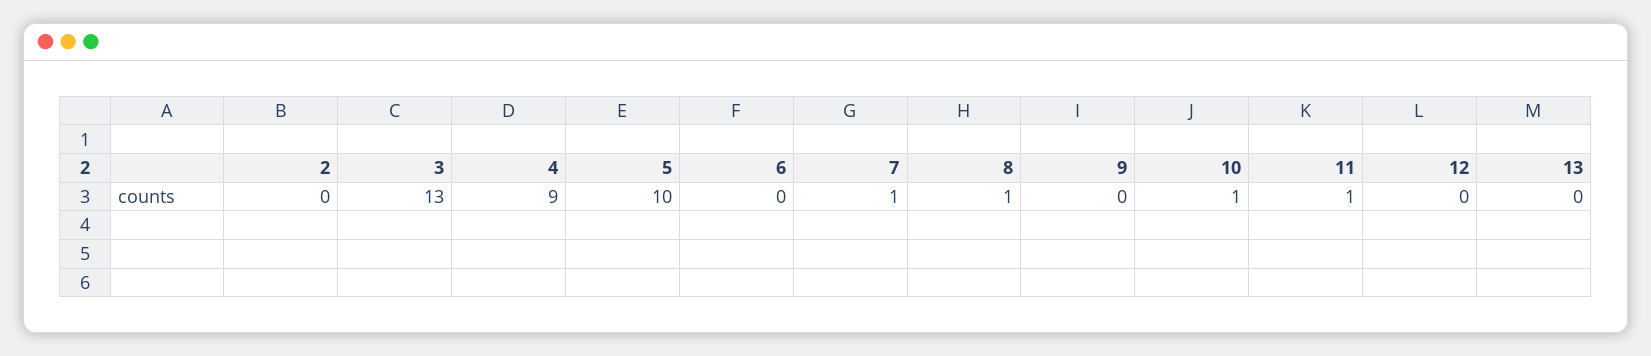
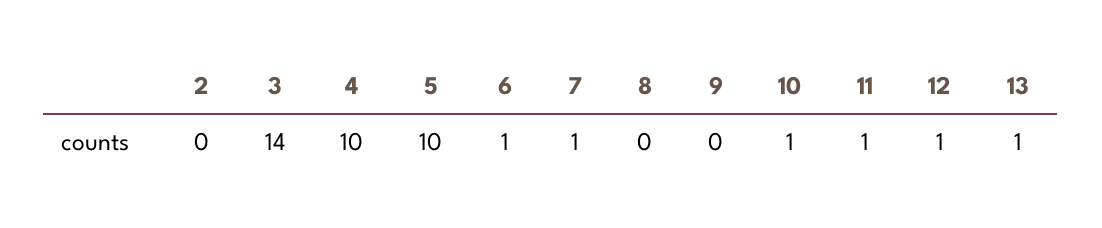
3: 13 -> 14
4: 9 -> 10
6: 0 -> 1
8: 1 -> 0
12: 0 -> 1
13: 0 -> 1

